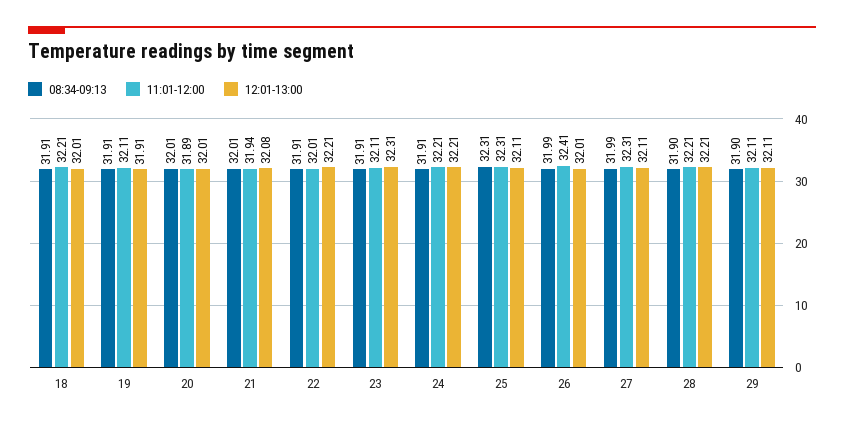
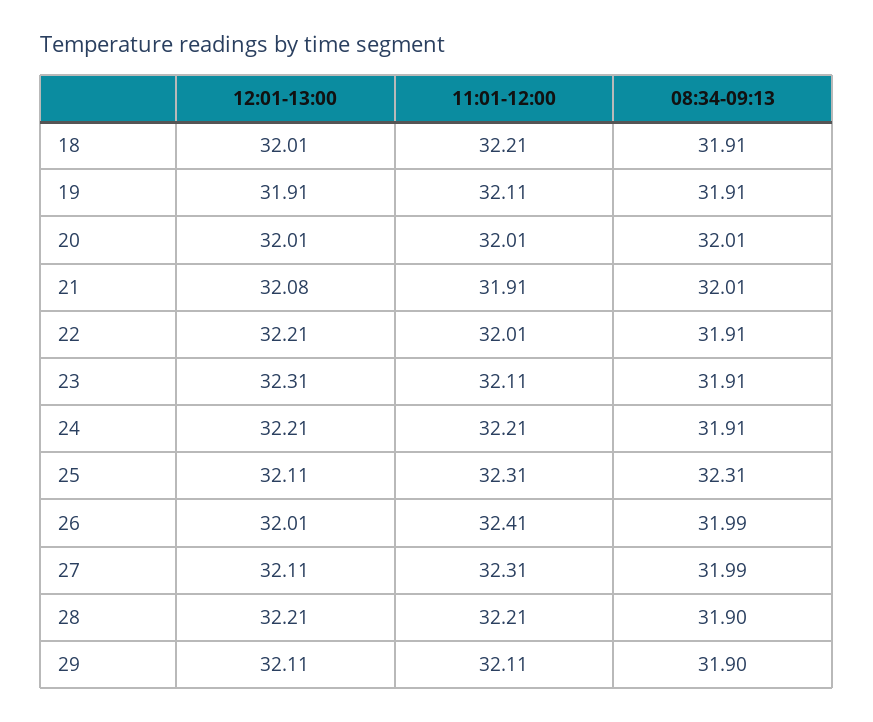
11:01-12:00, 20: 31.89 -> 32.01
11:01-12:00, 21: 31.94 -> 31.91

